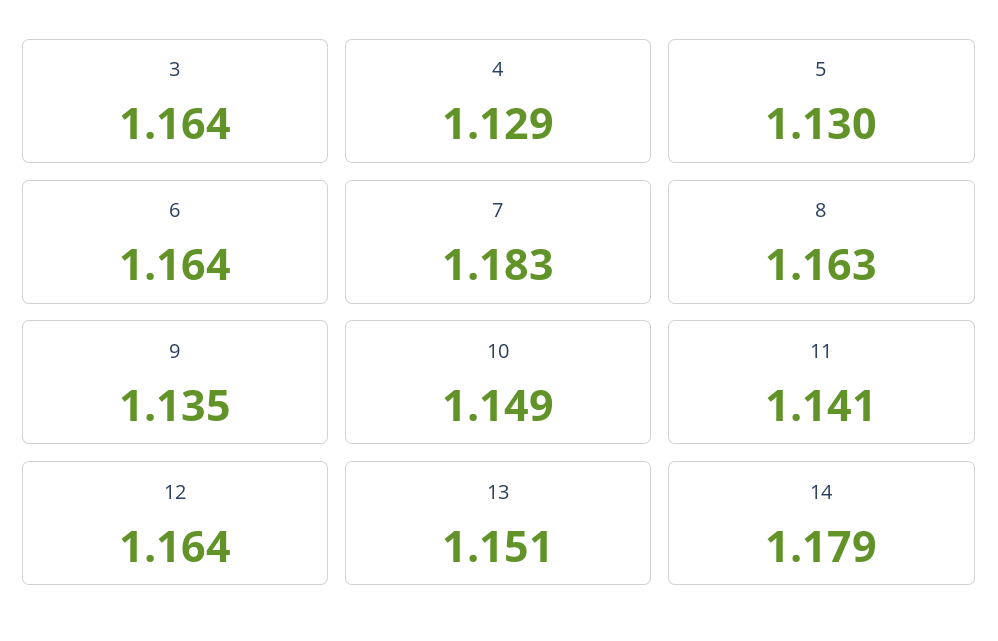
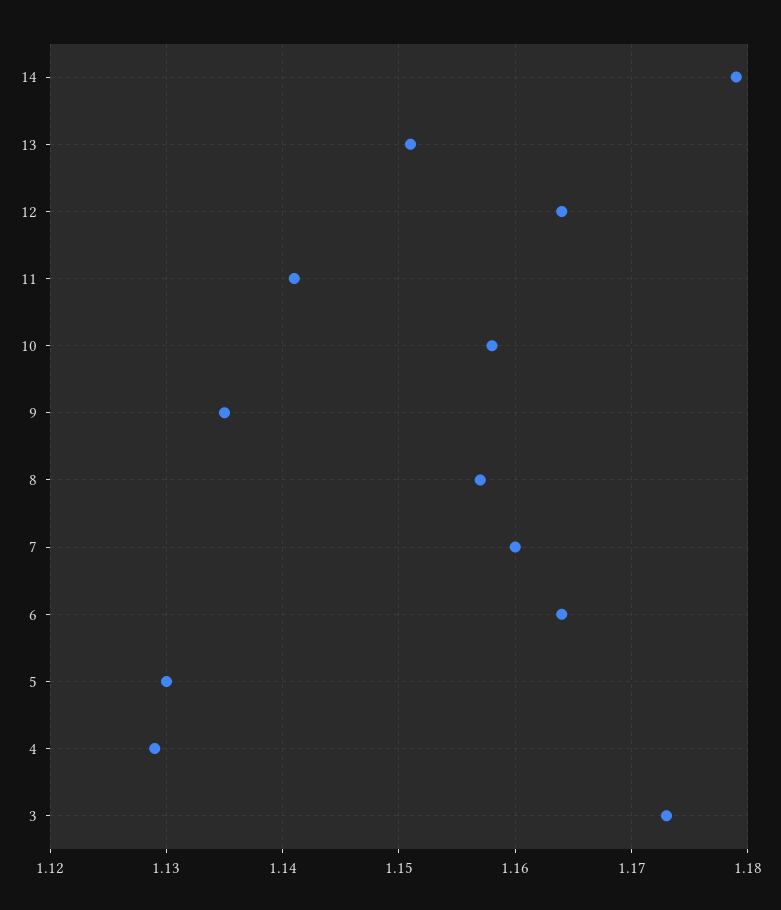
3: 1.164 -> 1.173
7: 1.183 -> 1.16
8: 1.163 -> 1.157
10: 1.149 -> 1.158

